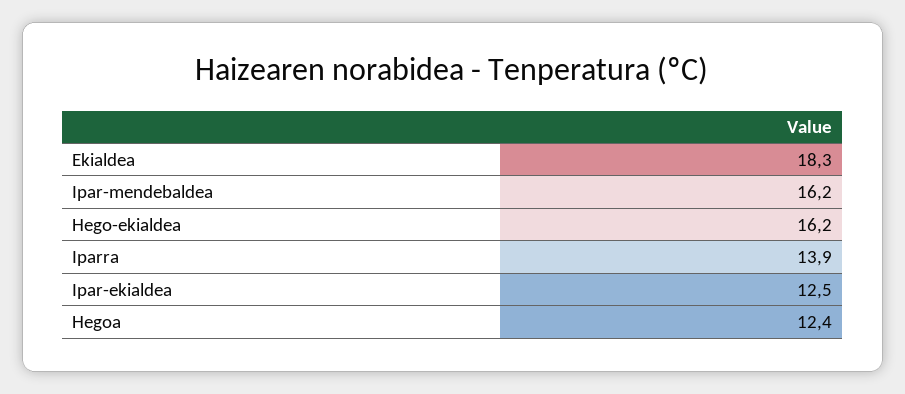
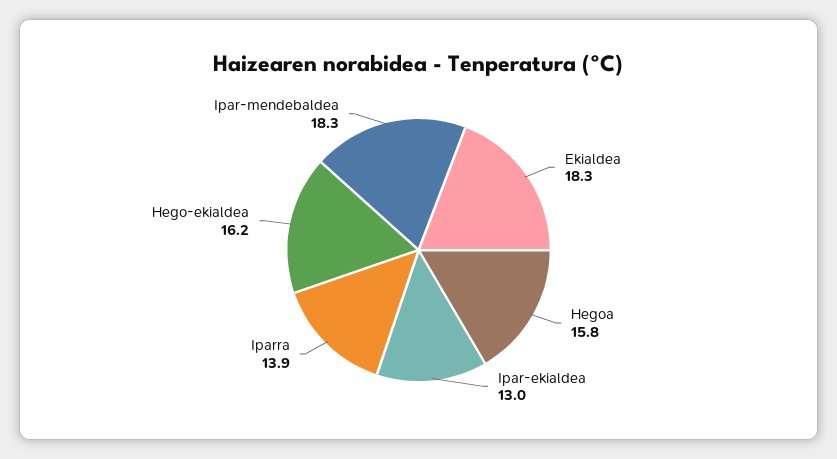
Ipar-mendebaldea: 16.2 -> 18.3
Ipar-ekialdea: 12.5 -> 13
Hegoa: 12.4 -> 15.8

